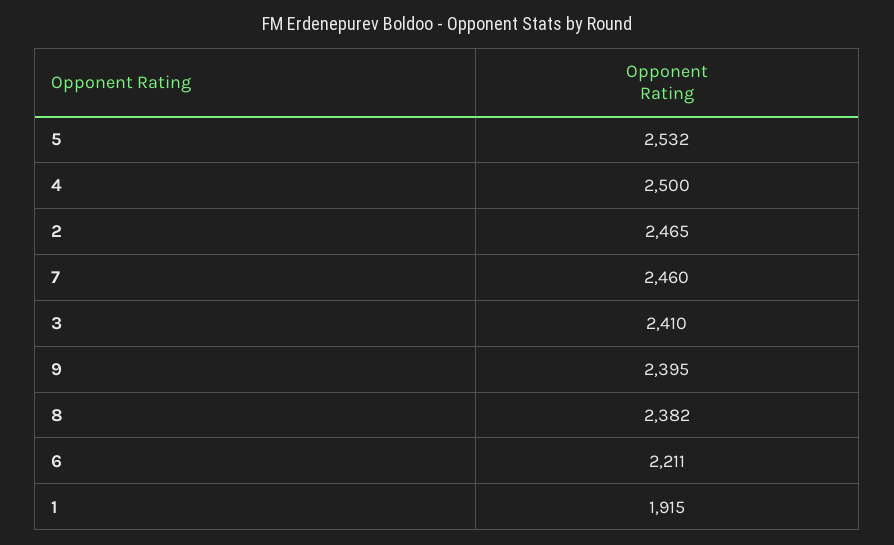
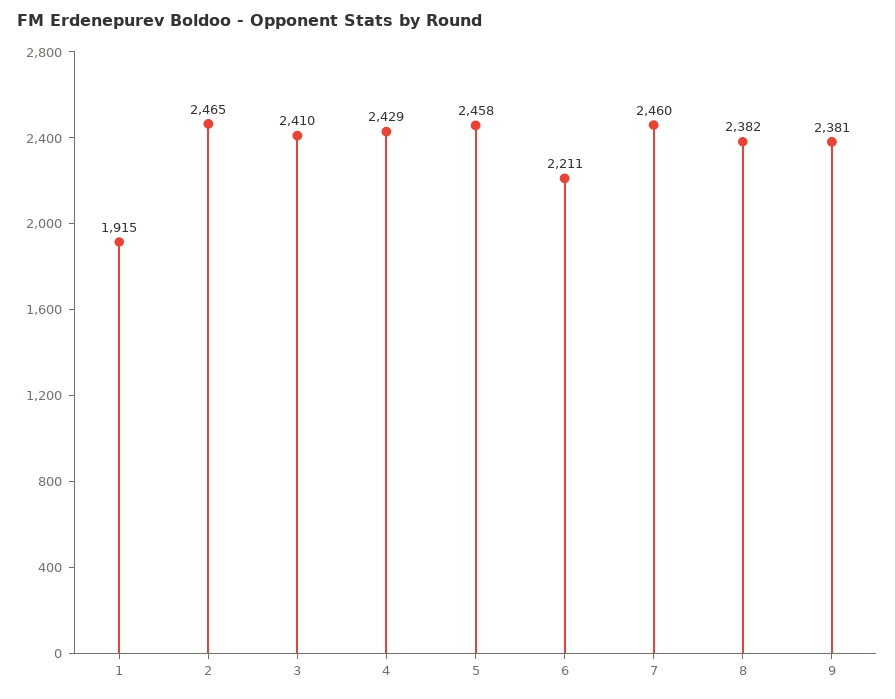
5: 2532 -> 2458
4: 2500 -> 2429
9: 2395 -> 2381

